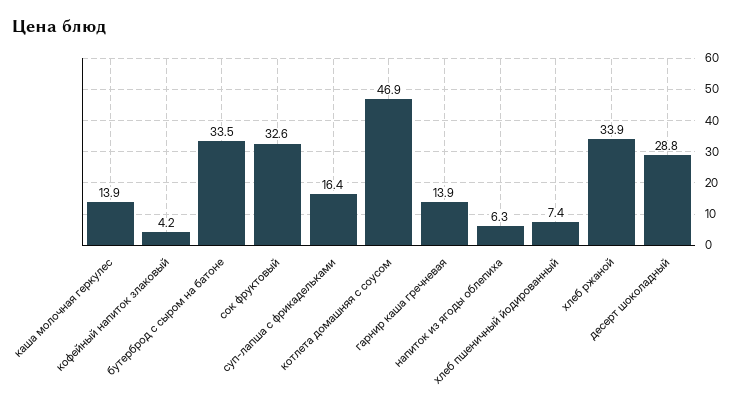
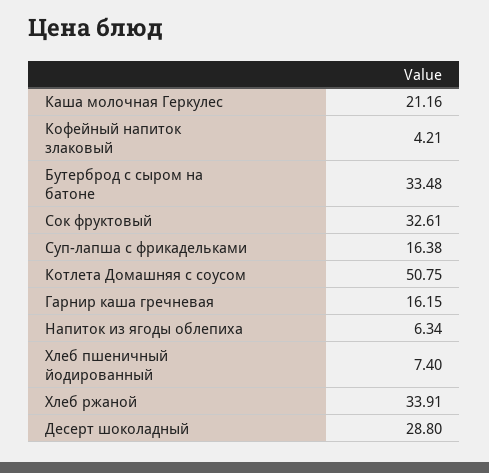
каша молочная геркулес: 13.9 -> 21.16
котлета домашняя с соусом: 46.9 -> 50.75
гарнир каша гречневая: 13.9 -> 16.15

